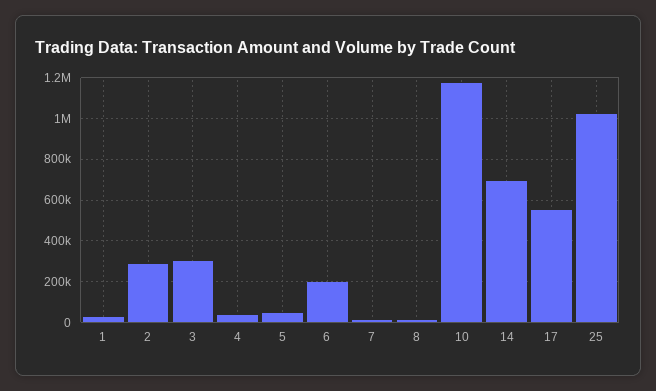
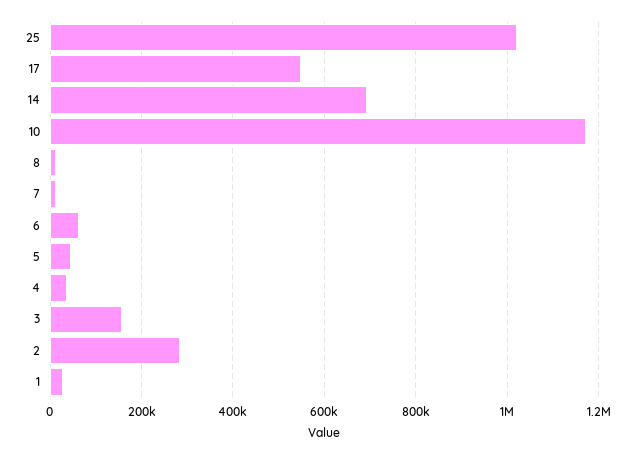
3: 300000 -> 160000
6: 200000 -> 60000

